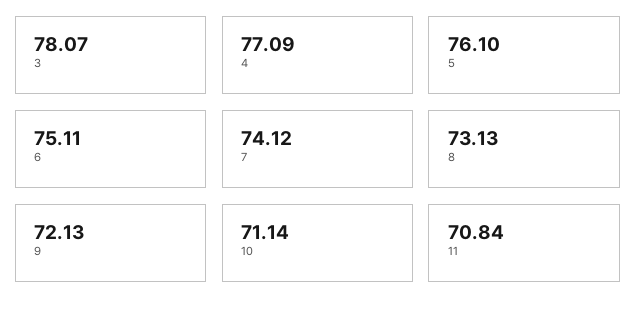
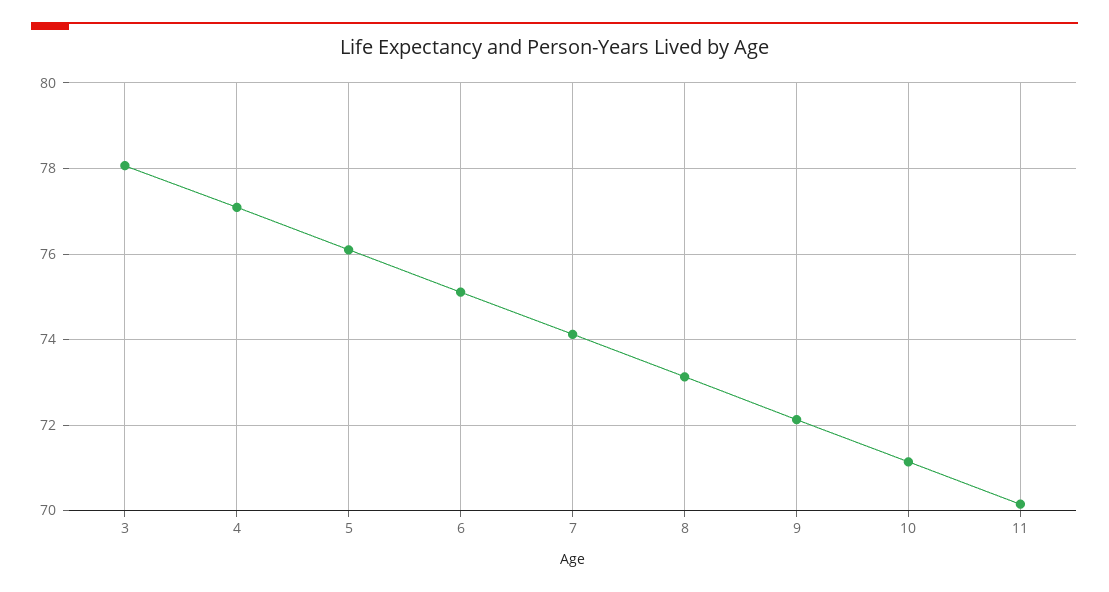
11: 70.84 -> 70.2

